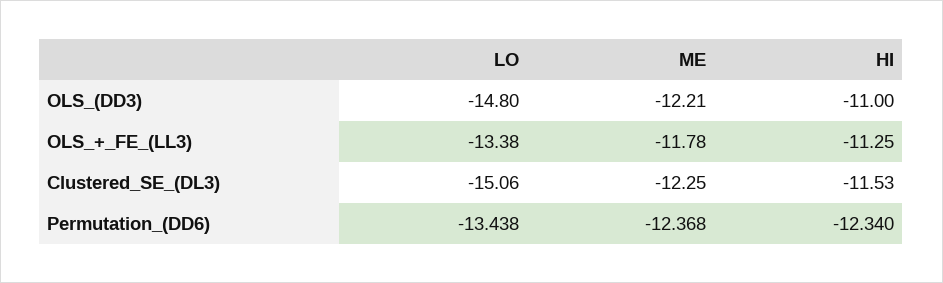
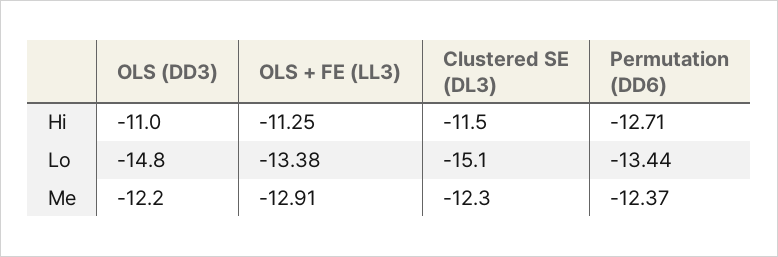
ME, OLS_+_FE_(LL3): -11.78 -> -12.91
HI, Permutation_(DD6): -12.34 -> -12.71

